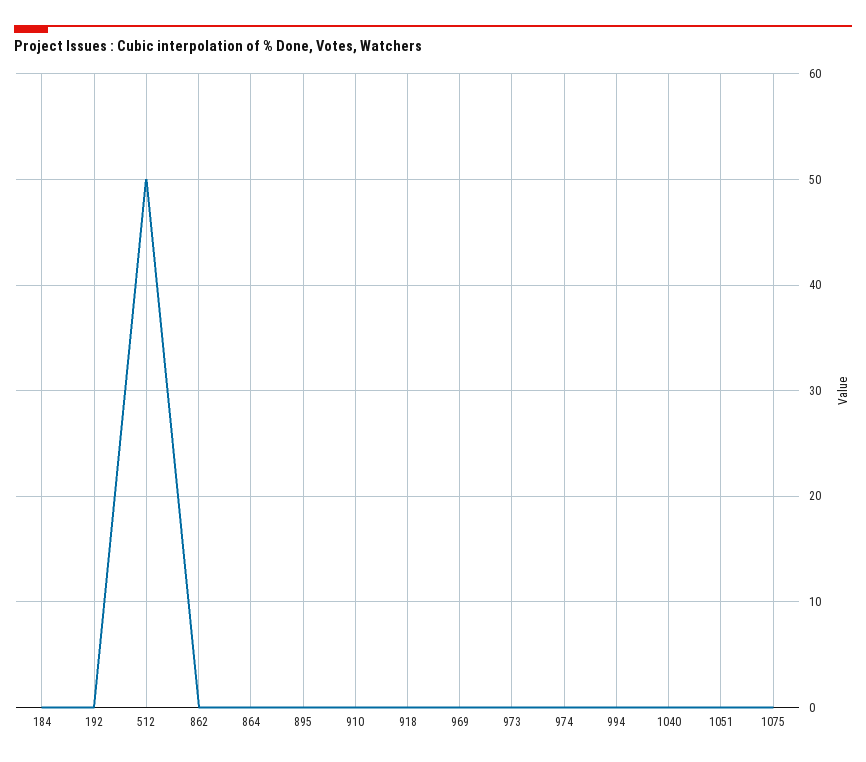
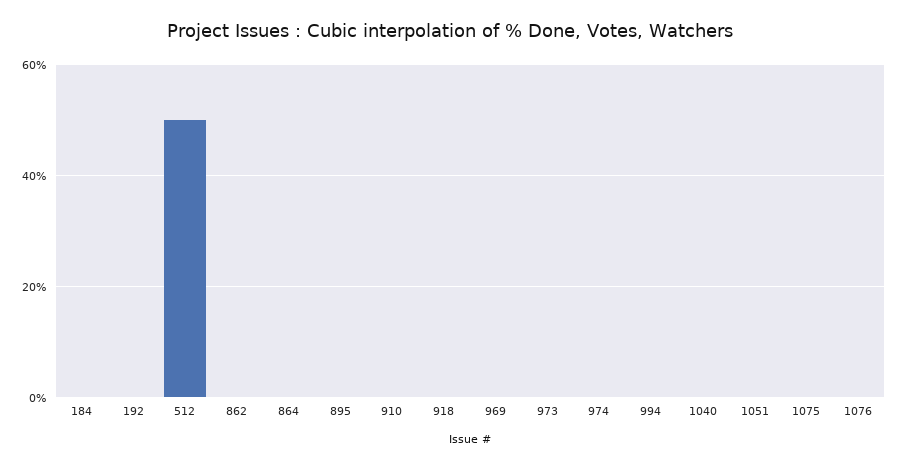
1076: none -> 0

